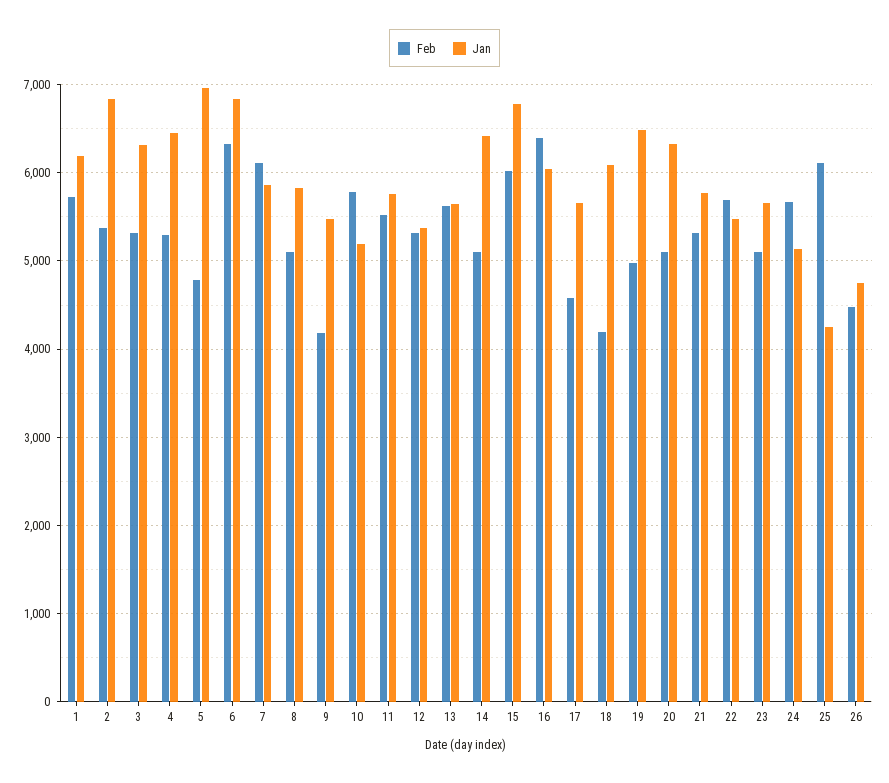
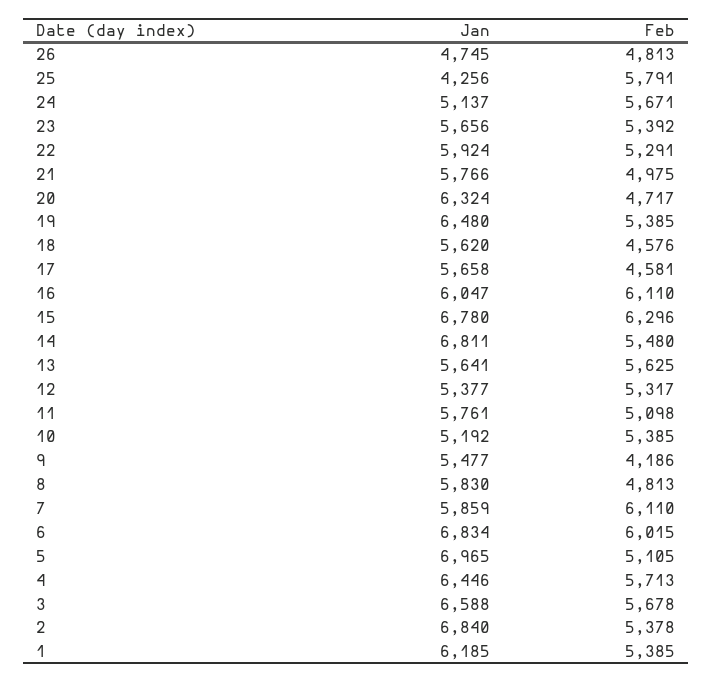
Feb, 1: 5700 -> 5385
Feb, 3: 5300 -> 5678
Jan, 3: 6300 -> 6588
Feb, 4: 5300 -> 5713
Feb, 5: 4800 -> 5105
Feb, 6: 6300 -> 6015
Feb, 8: 5100 -> 4813
Feb, 10: 5800 -> 5385
Feb, 11: 5500 -> 5098
Feb, 14: 5100 -> 5480
Jan, 14: 6400 -> 6811
Feb, 15: 6000 -> 6296
Feb, 16: 6400 -> 6110
Feb, 18: 4200 -> 4576
Jan, 18: 6100 -> 5620
Feb, 19: 5000 -> 5385
Feb, 20: 5100 -> 4717
Feb, 21: 5300 -> 4975
Feb, 22: 5700 -> 5291
Jan, 22: 5500 -> 5924
Feb, 23: 5100 -> 5392
Feb, 25: 6100 -> 5791
Feb, 26: 4500 -> 4813

